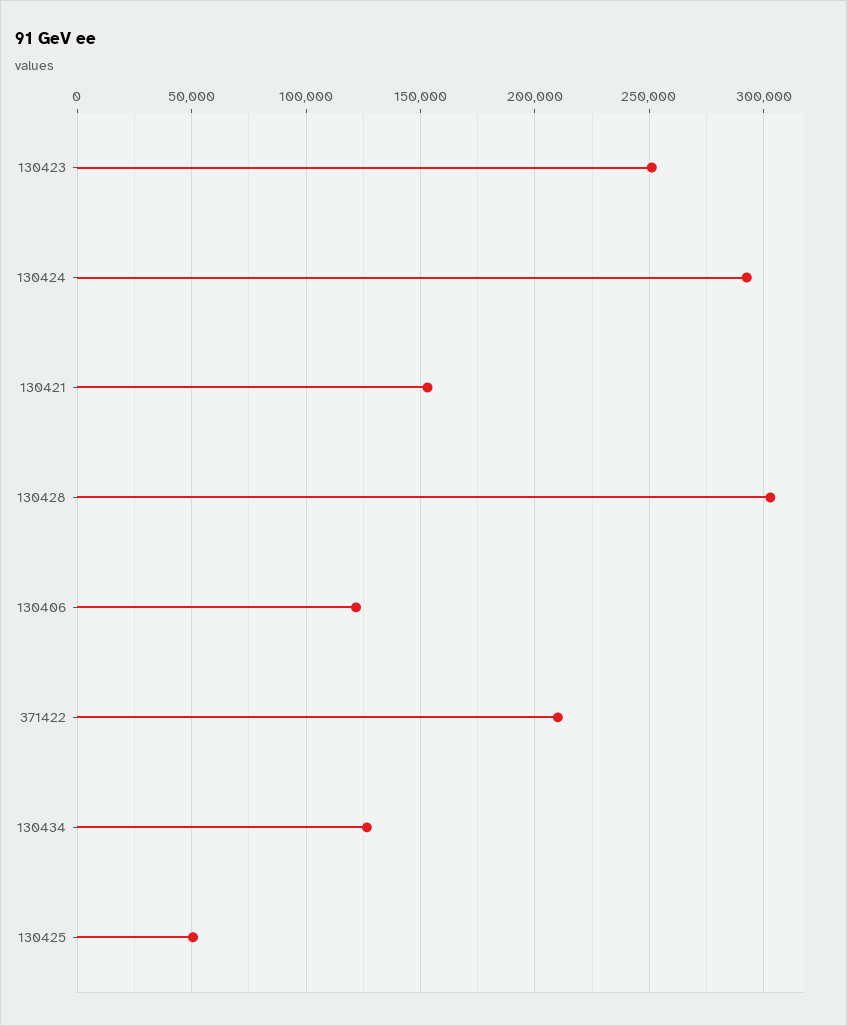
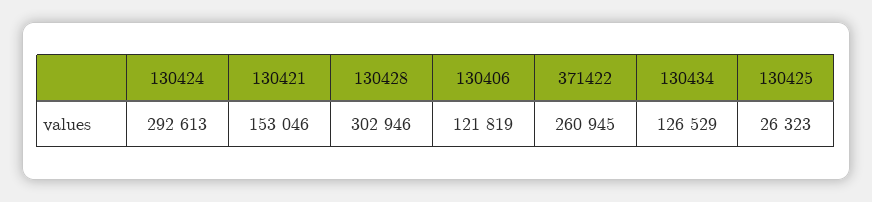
130423: 250000 -> none
371422: 210000 -> 260945
130425: 50000 -> 26323

